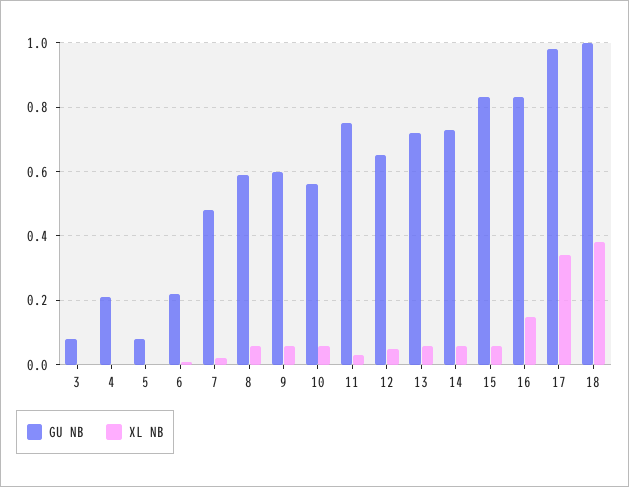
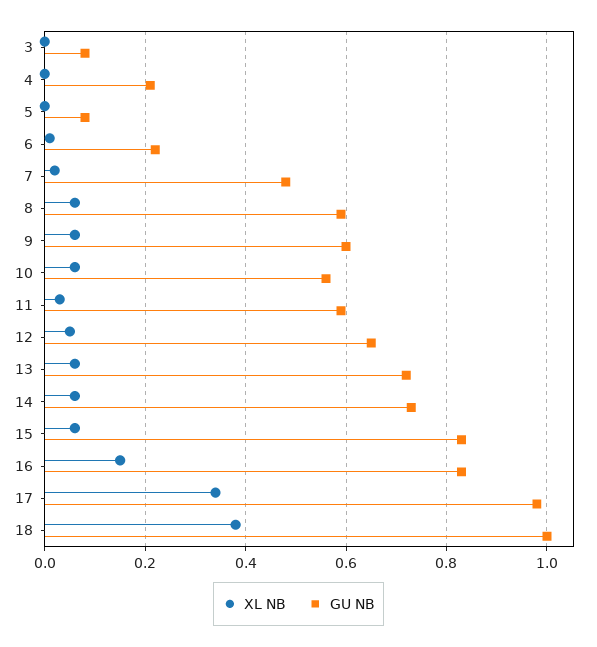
GU NB, 11: 0.75 -> 0.6

